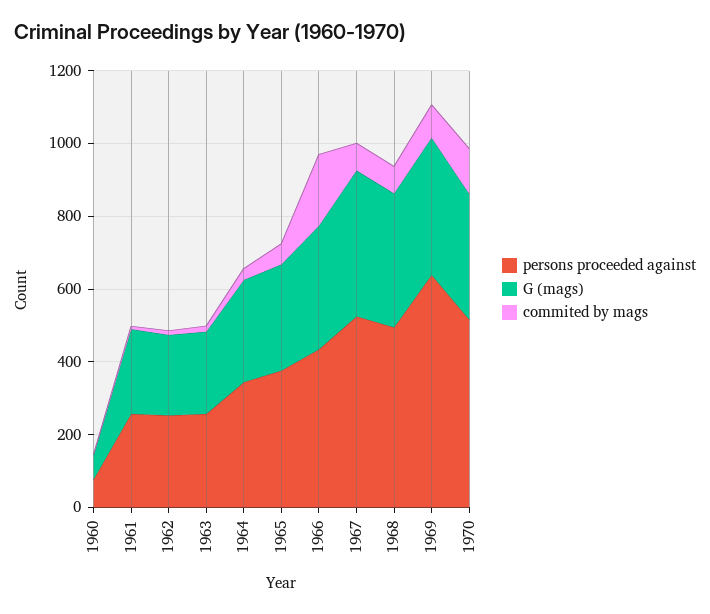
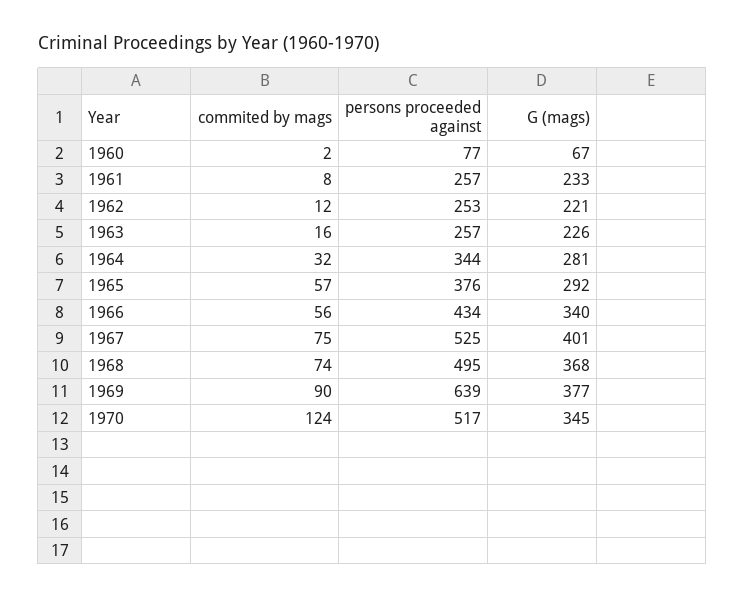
commited by mags, 1966: 200 -> 56

